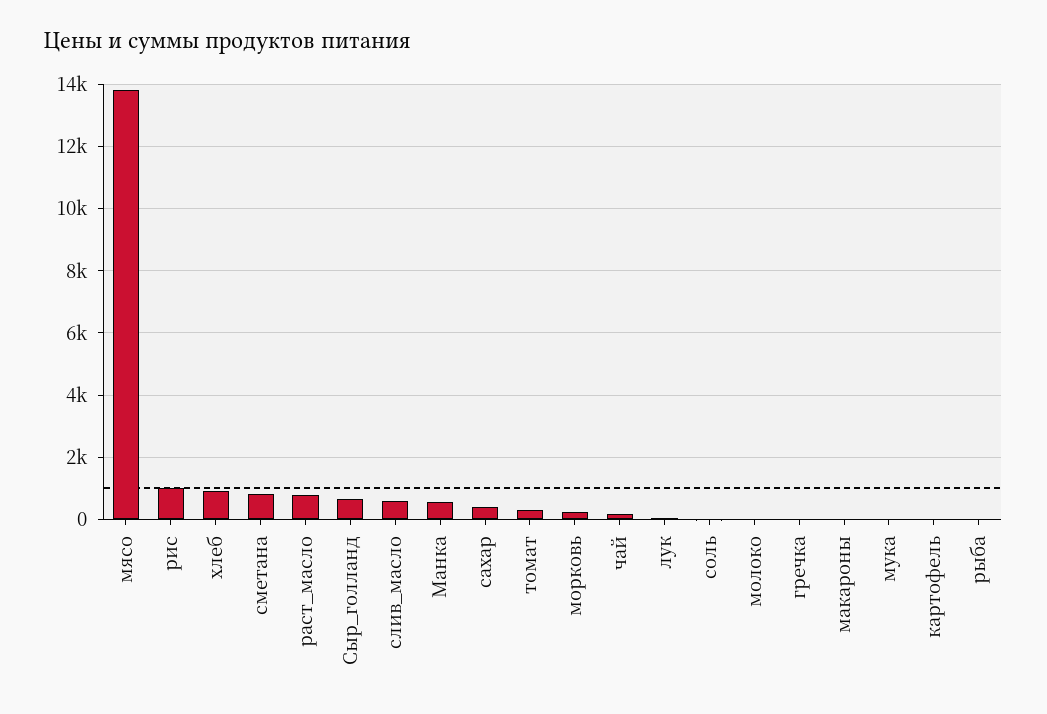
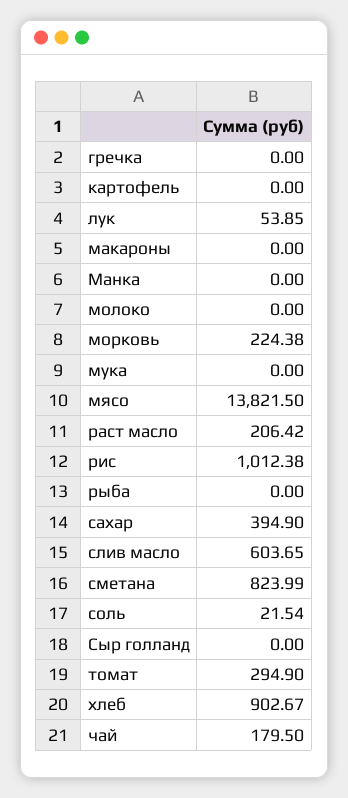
раст_масло: 800 -> 206.42
Сыр_голланд: 600 -> 0
Манка: 600 -> 0

